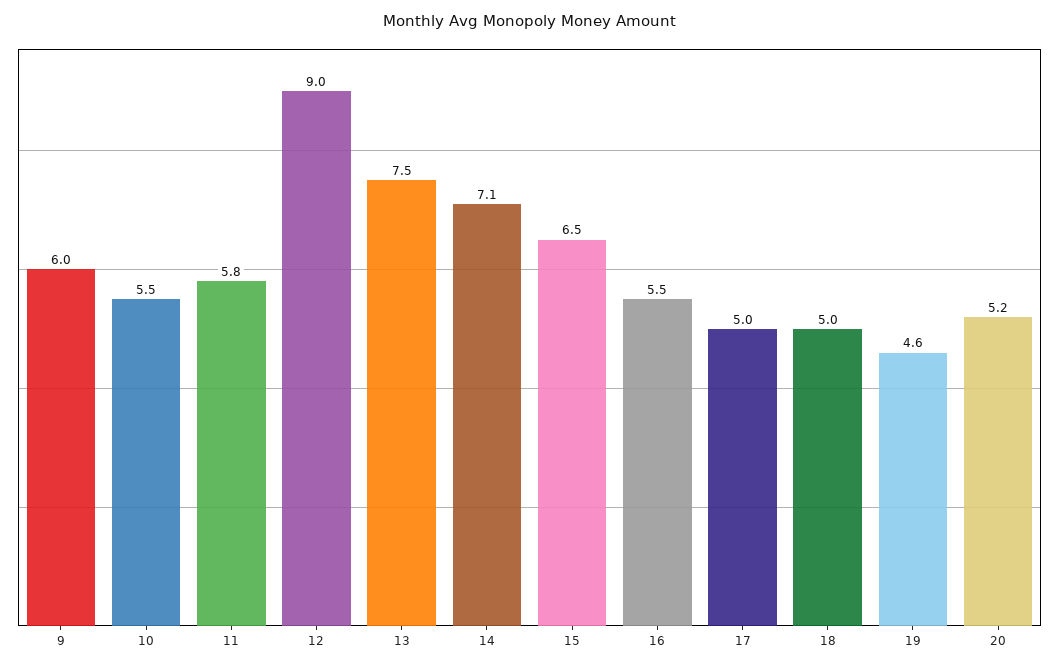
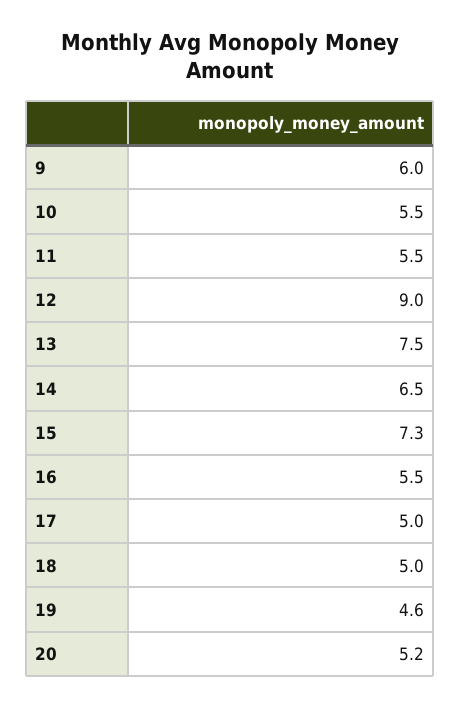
11: 5.8 -> 5.5
14: 7.1 -> 6.5
15: 6.5 -> 7.3

